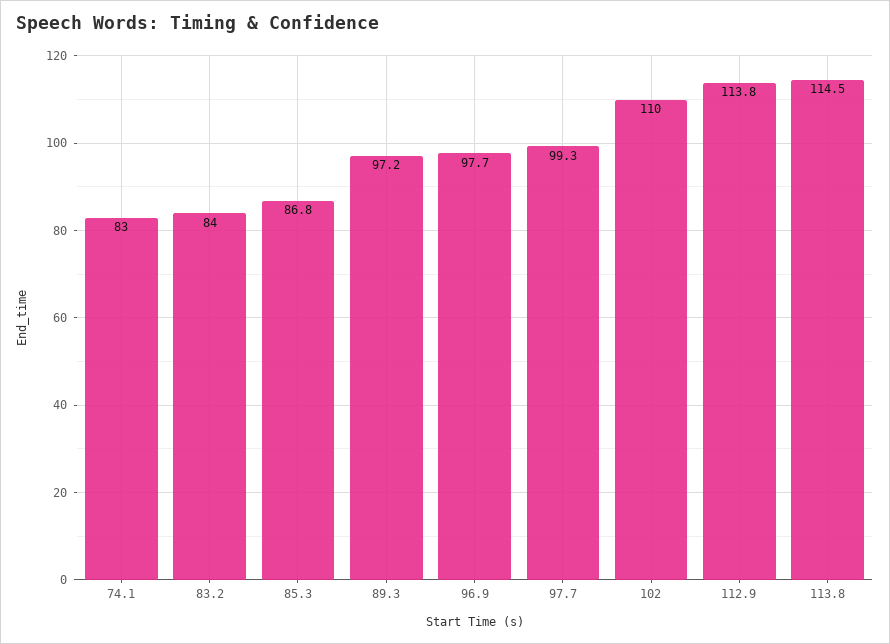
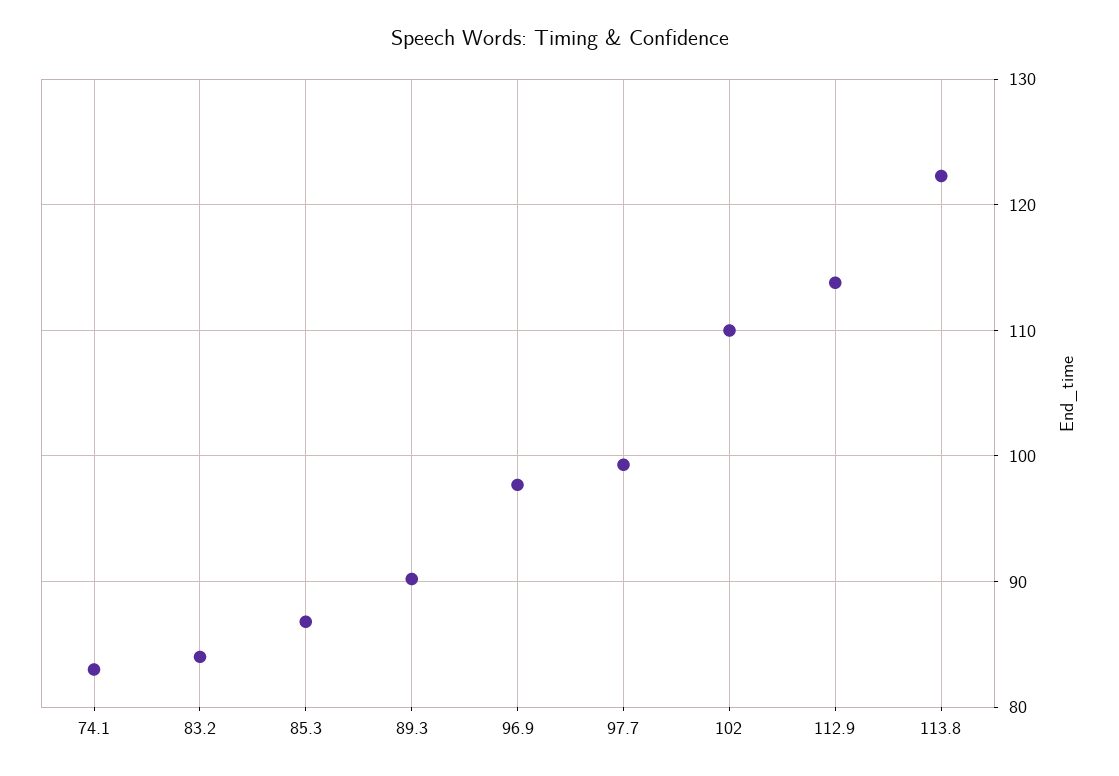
89.3: 97.2 -> 90
113.8: 114.5 -> 122

